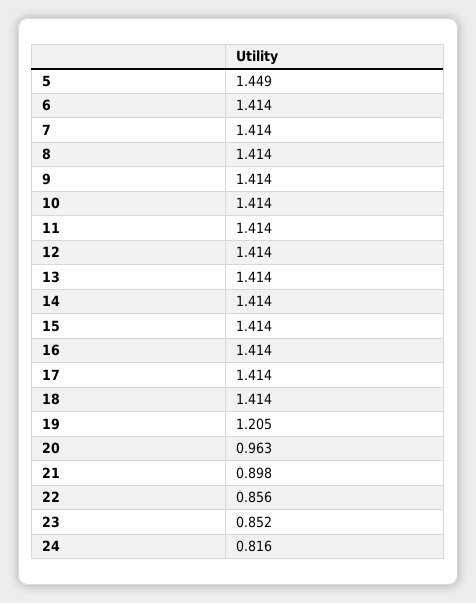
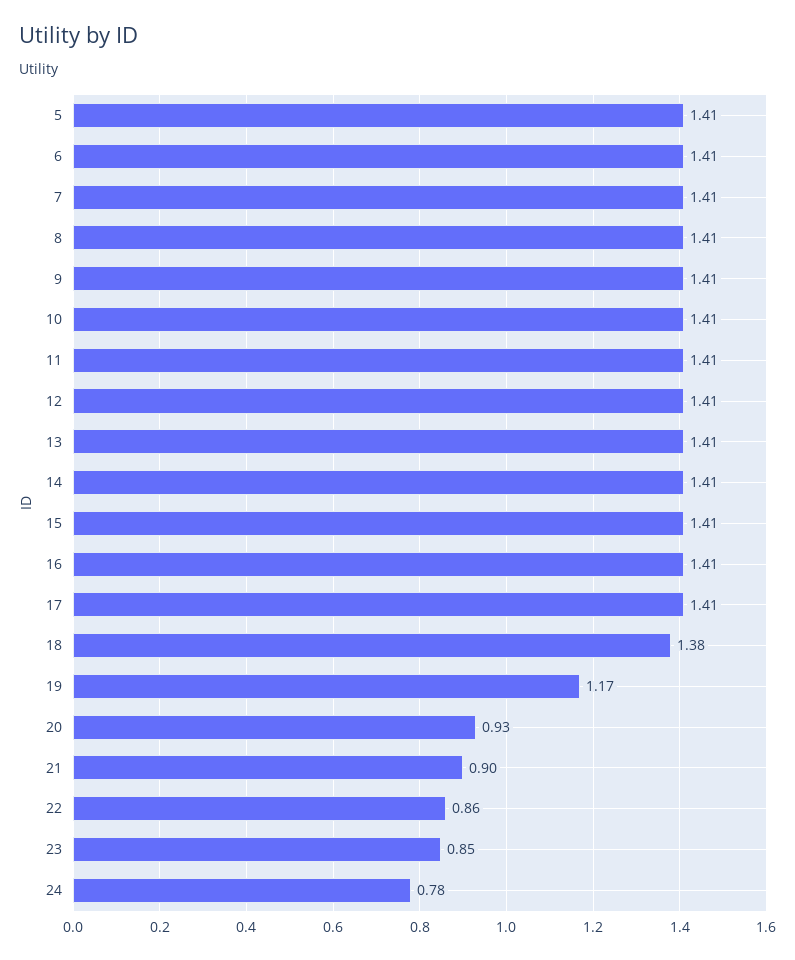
5: 1.449 -> 1.41
18: 1.414 -> 1.38
19: 1.205 -> 1.17
20: 0.963 -> 0.93
24: 0.816 -> 0.78

